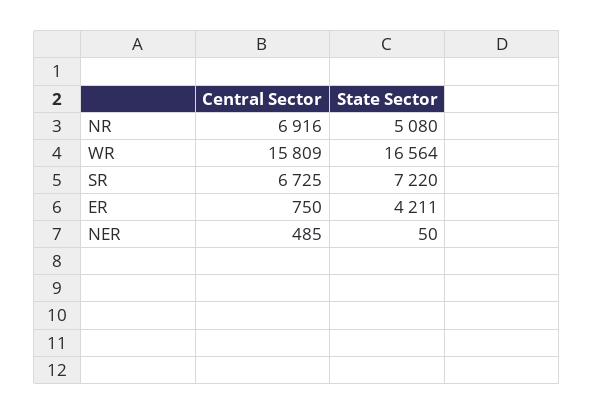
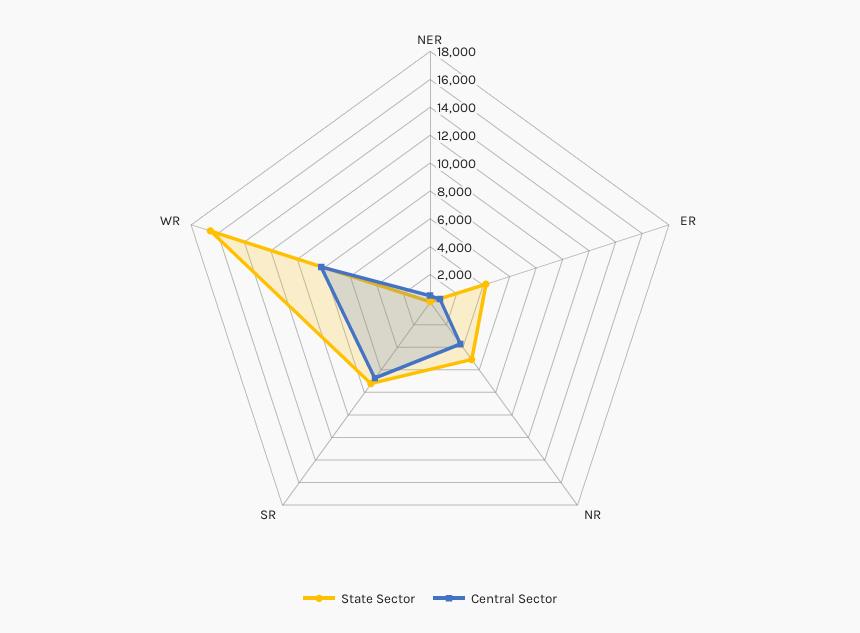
Central Sector, NR: 6916 -> 4000
Central Sector, WR: 15809 -> 8000

